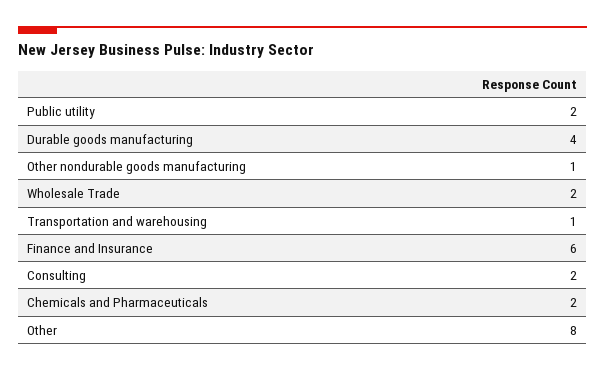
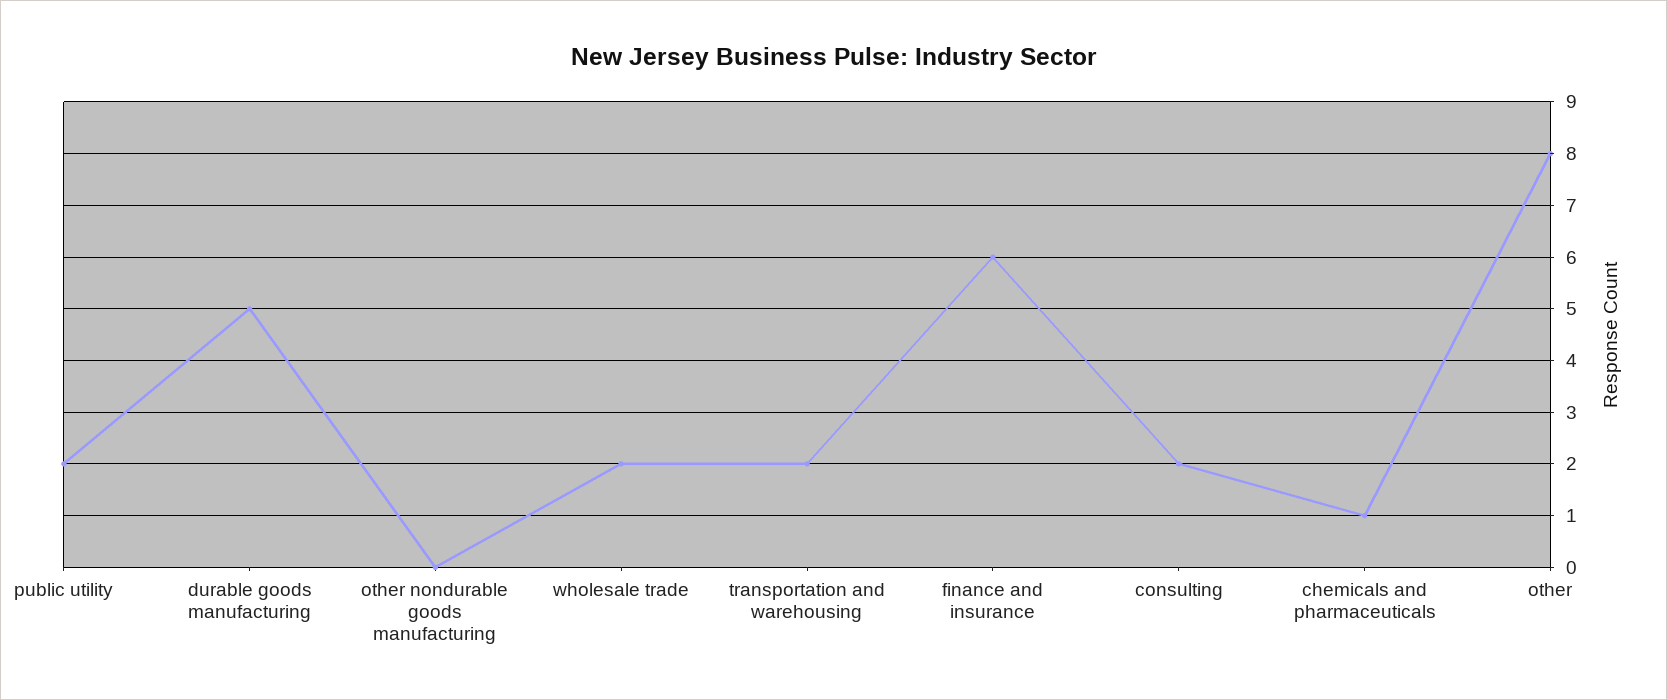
Durable goods manufacturing: 4 -> 5
Other nondurable goods manufacturing: 1 -> 0
Transportation and warehousing: 1 -> 2
Chemicals and Pharmaceuticals: 2 -> 1

